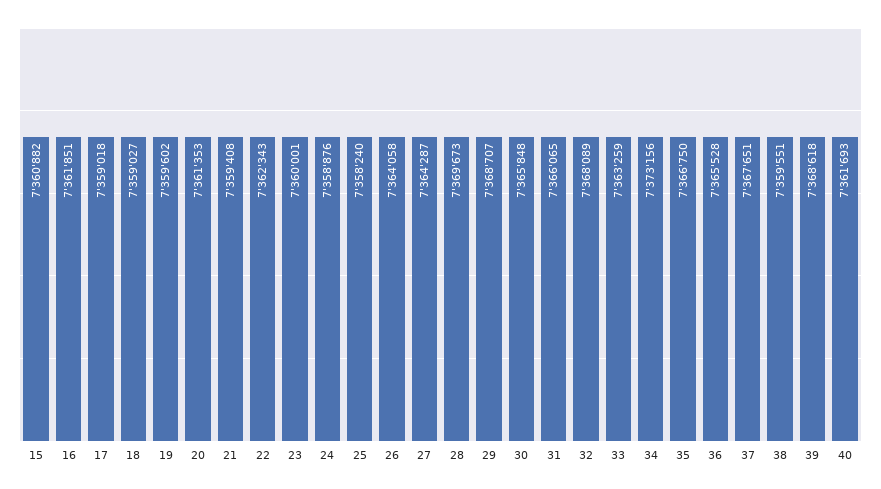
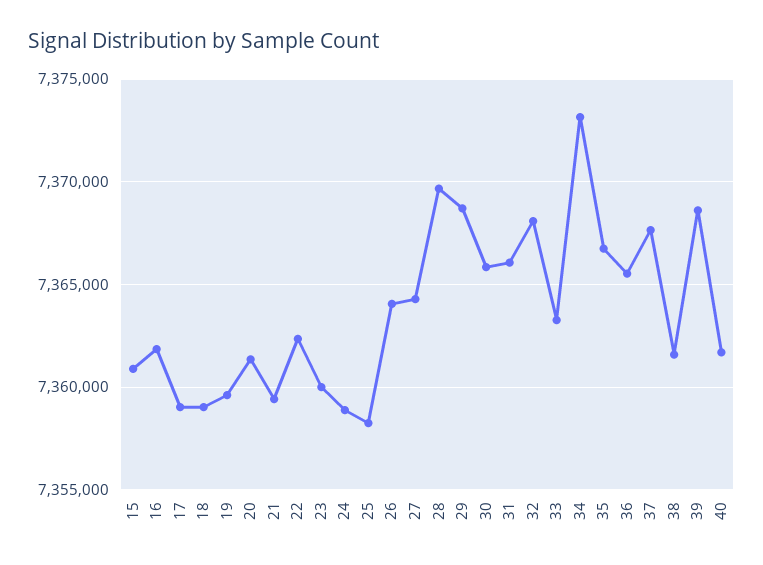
38: 7359551 -> 7361500

